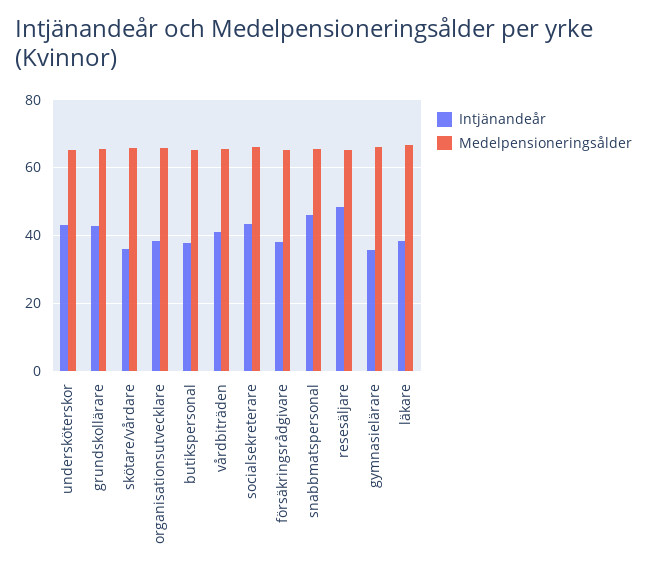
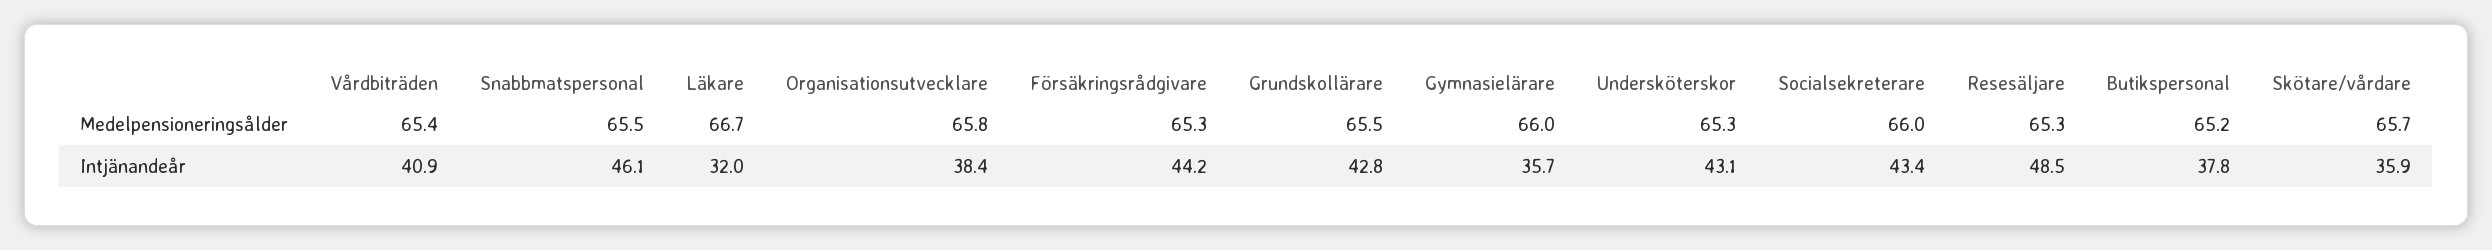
Intjänandeår, försäkringsrådgivare: 38 -> 44.2
Intjänandeår, läkare: 38 -> 32

